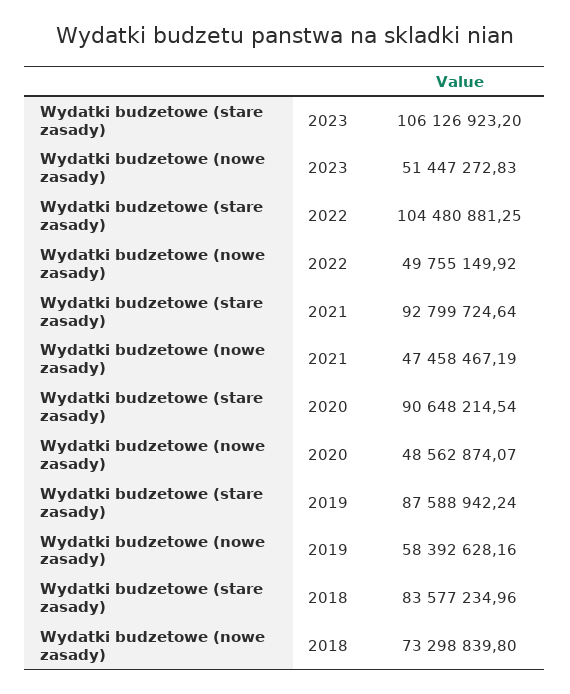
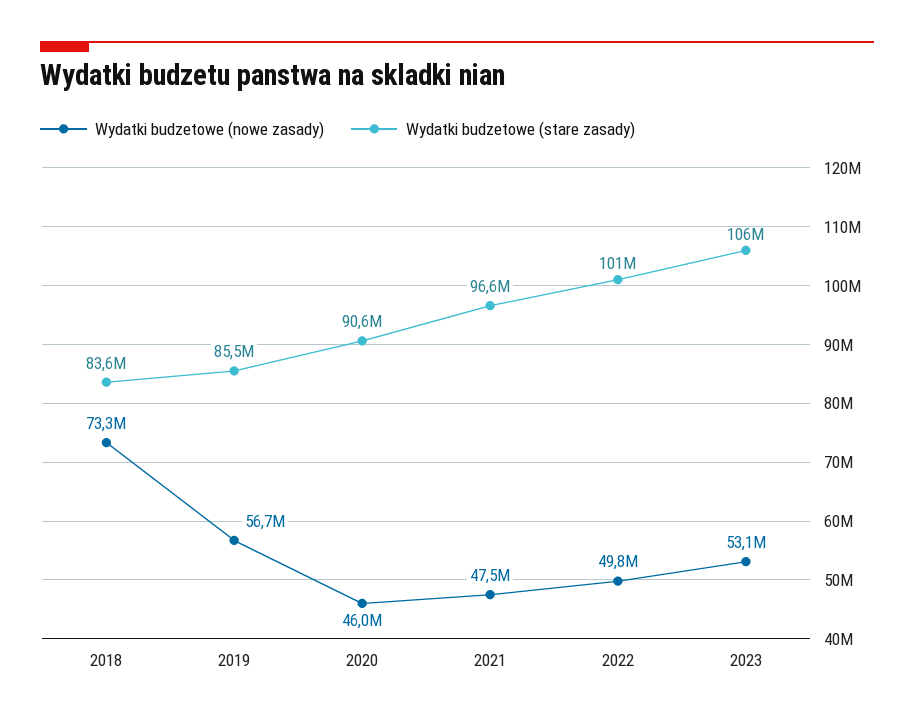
Wydatki budzetowe (nowe zasady), 2023: 51447272.83 -> 53100000
Wydatki budzetowe (stare zasady), 2022: 104480881.25 -> 101000000
Wydatki budzetowe (stare zasady), 2021: 92799724.64 -> 96600000
Wydatki budzetowe (nowe zasady), 2020: 48562874.07 -> 46000000
Wydatki budzetowe (stare zasady), 2019: 87588942.24 -> 85500000
Wydatki budzetowe (nowe zasady), 2019: 58392628.16 -> 56700000

